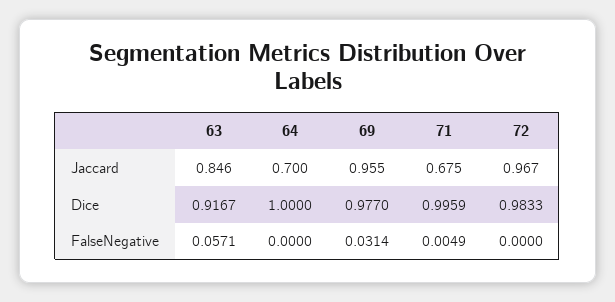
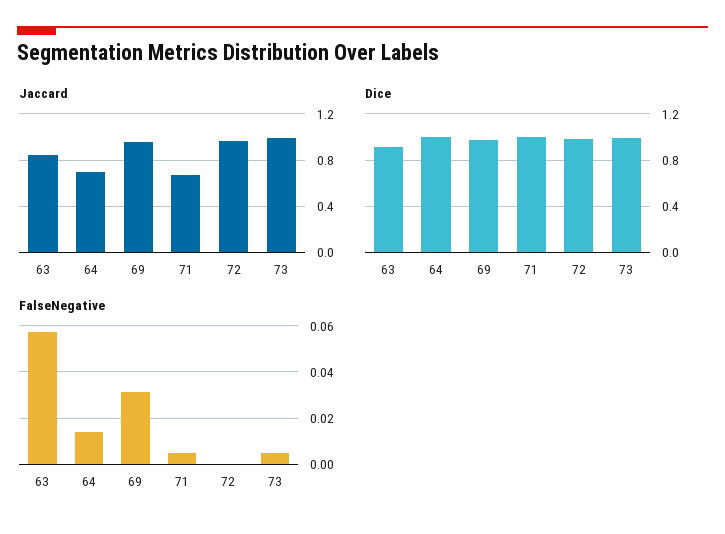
FalseNegative, 64: 0 -> 0.015
Jaccard, 73: none -> 1
Dice, 73: none -> 1
FalseNegative, 73: none -> 0.005

